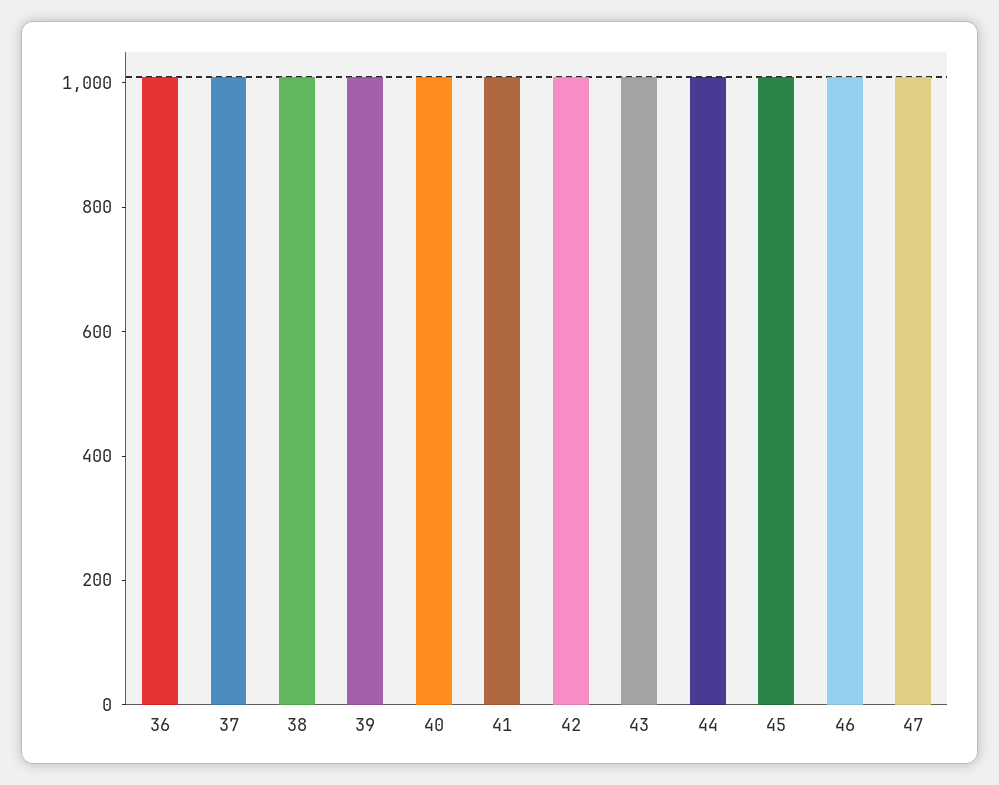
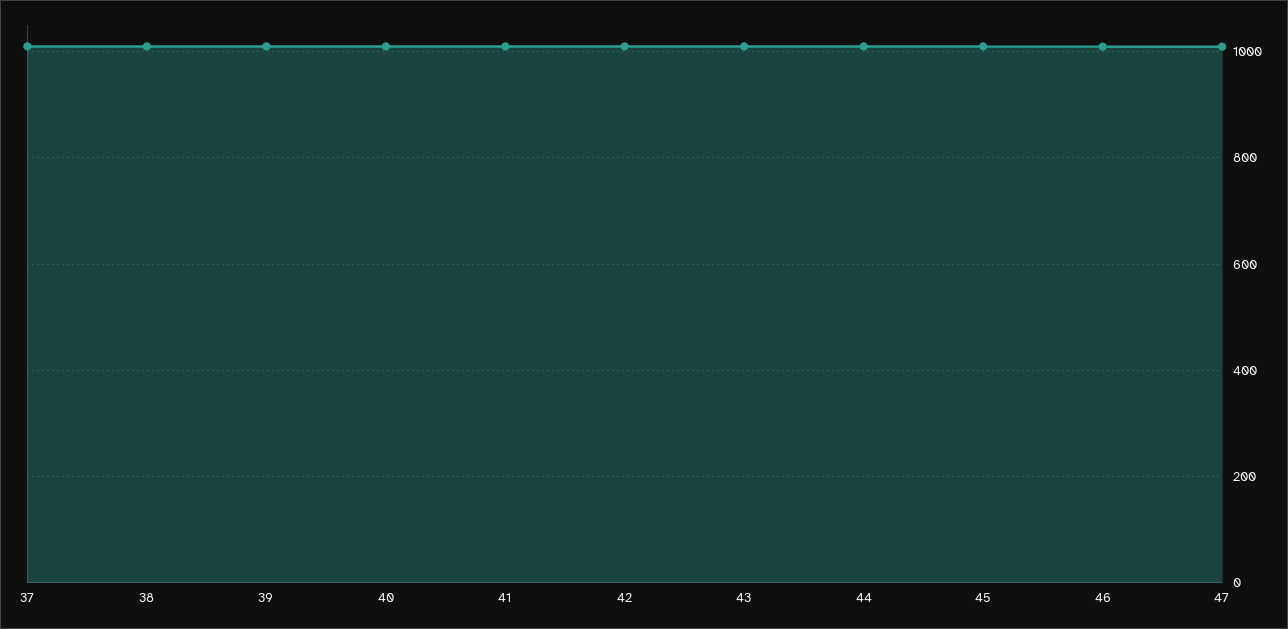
36: 1000 -> none

